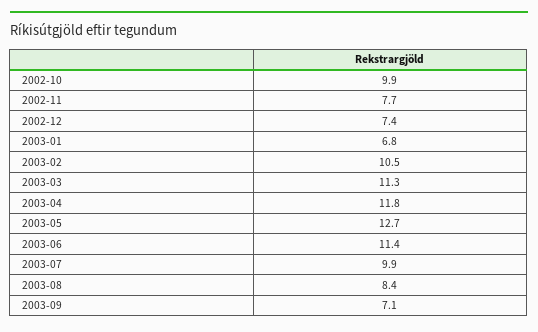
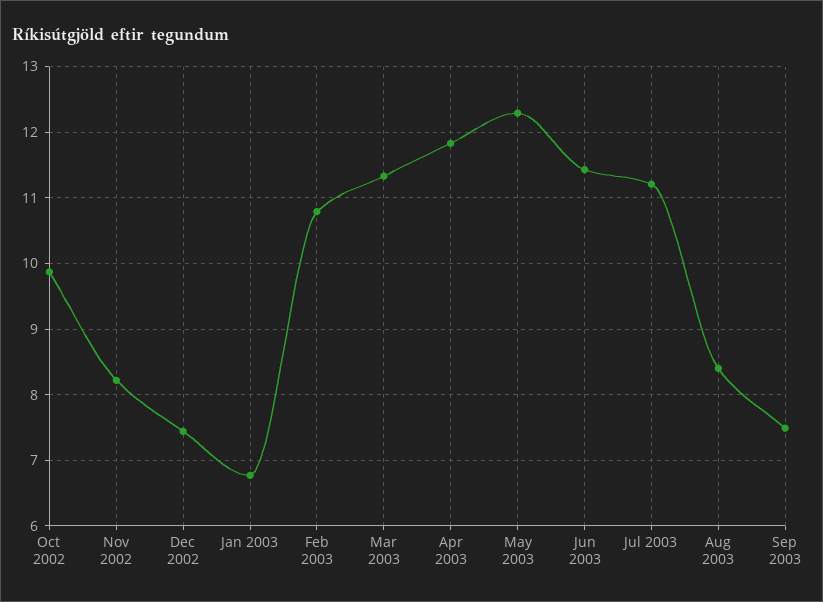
2002-11: 7.7 -> 8.2
2003-02: 10.5 -> 10.8
2003-05: 12.7 -> 12.3
2003-07: 9.9 -> 11.2
2003-09: 7.1 -> 7.5

